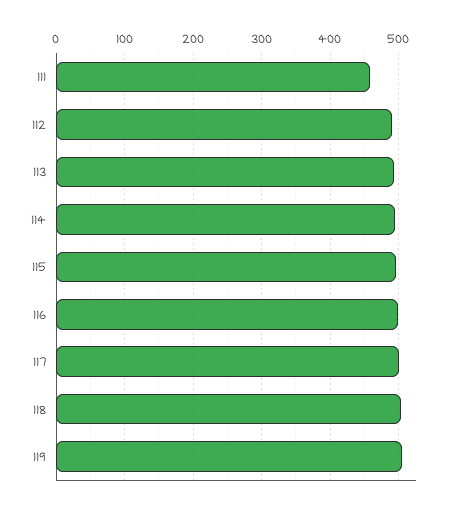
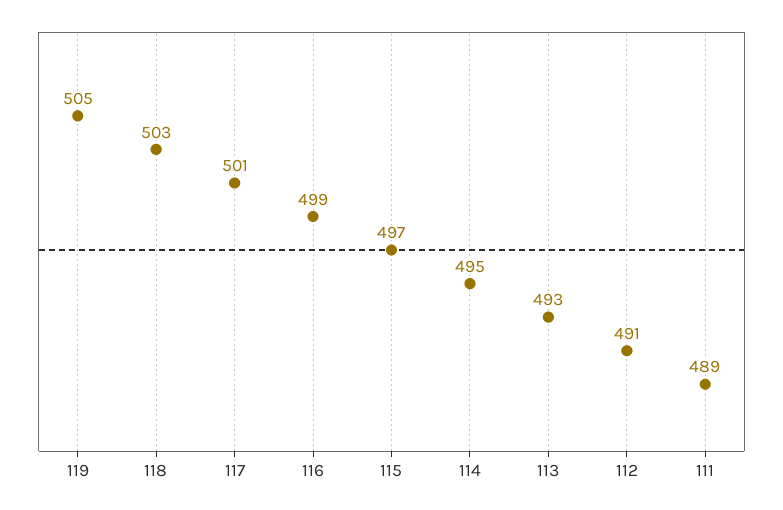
111: 460 -> 489

